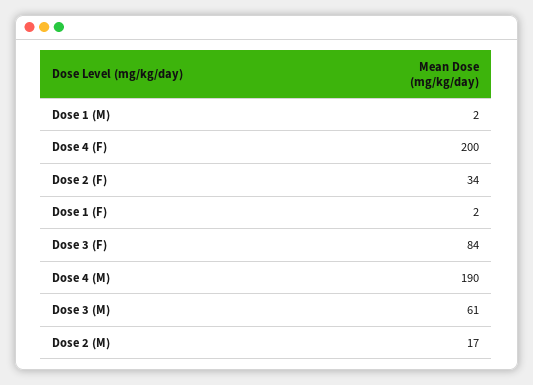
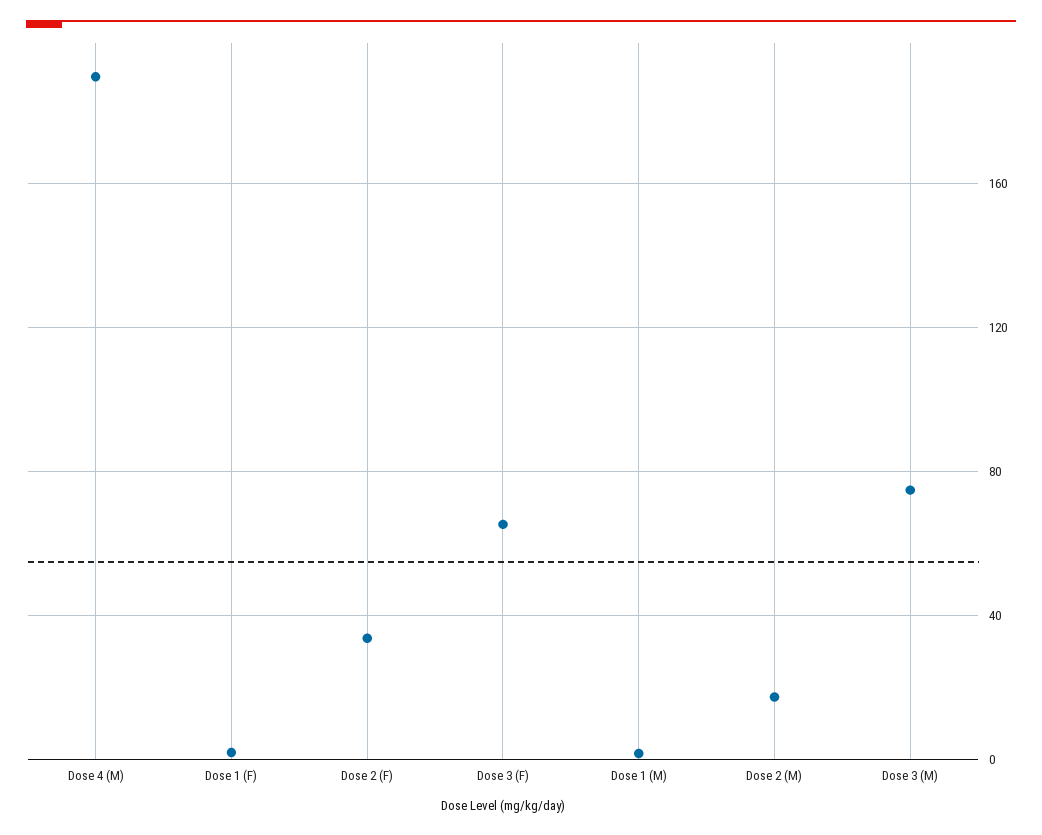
Dose 4 (F): 200 -> none
Dose 3 (F): 84 -> 65
Dose 3 (M): 61 -> 75

